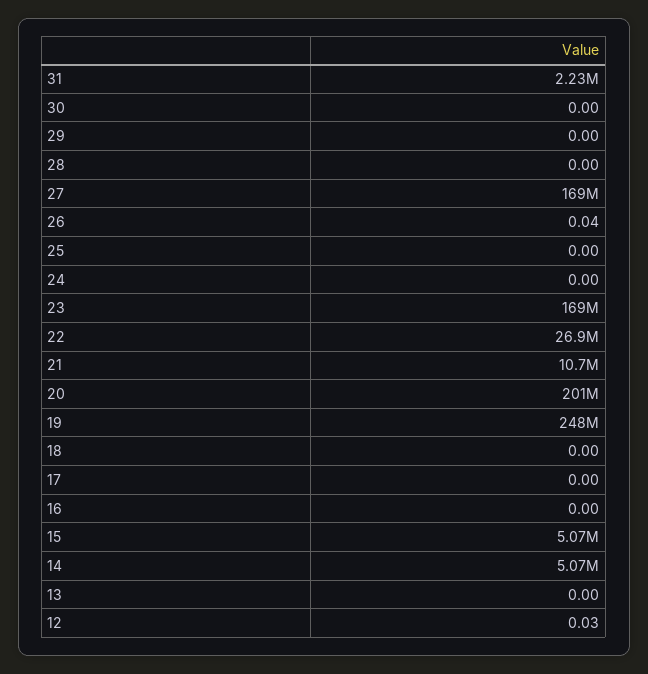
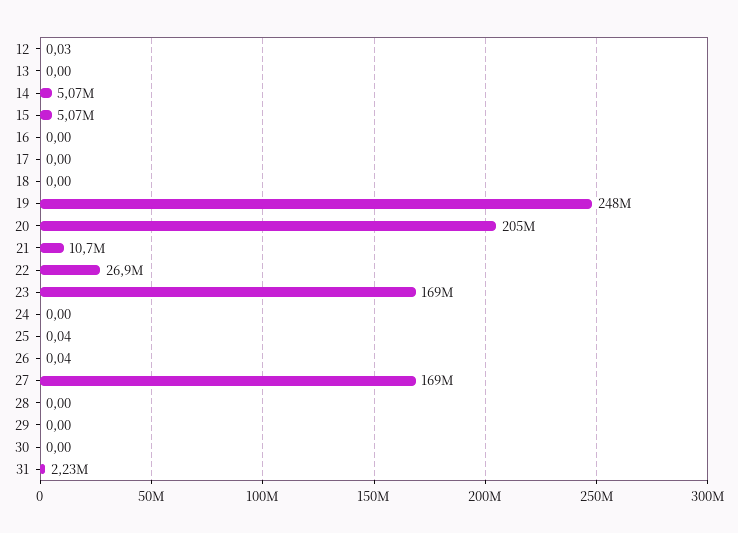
25: 0 -> 0.04
20: 201000000 -> 205000000

